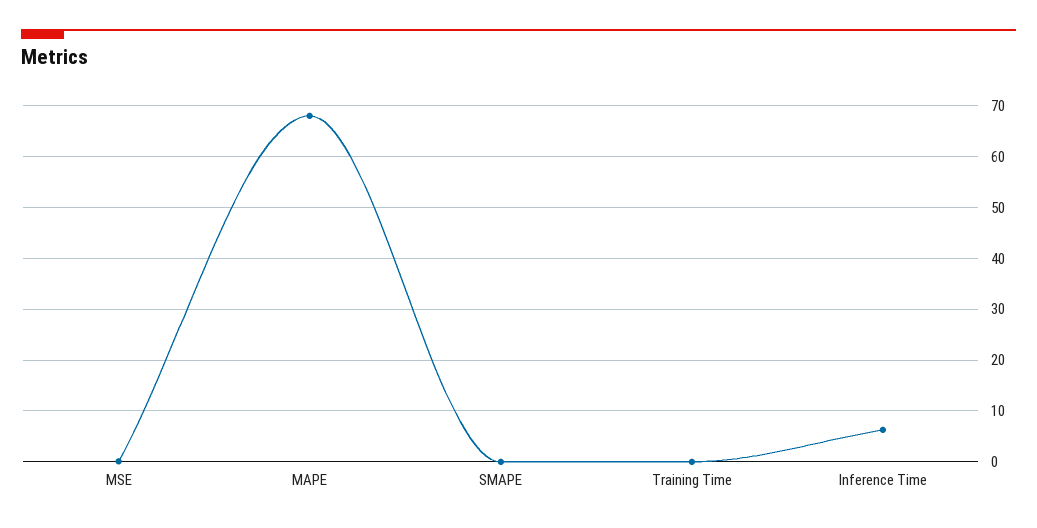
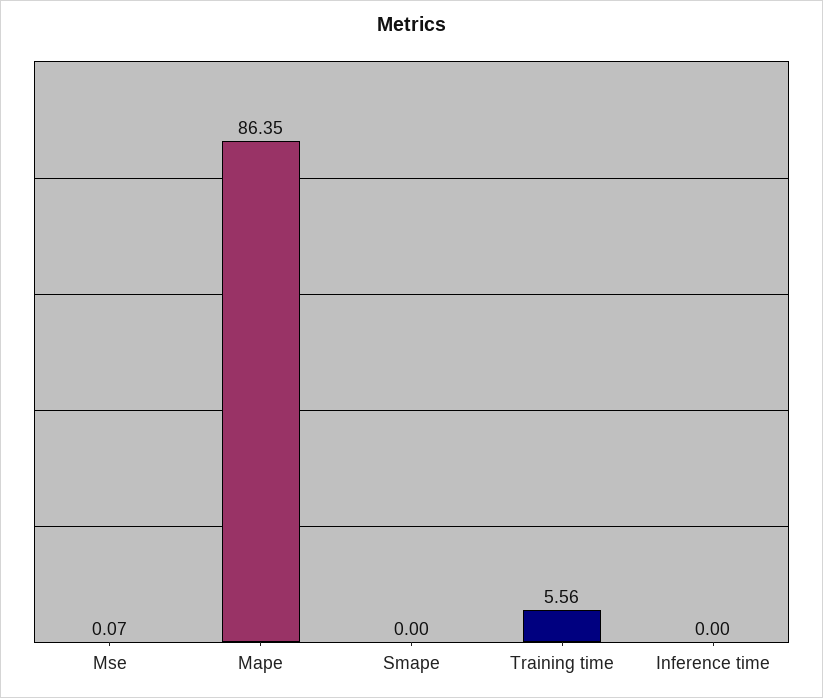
MAPE: 68 -> 86.35
Training Time: 0 -> 5.56
Inference Time: 6 -> 0

